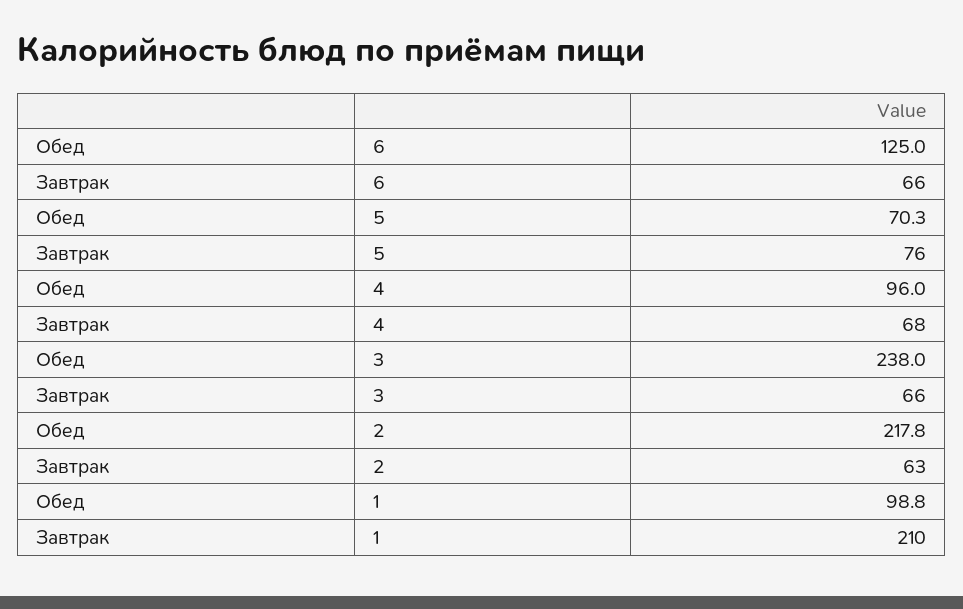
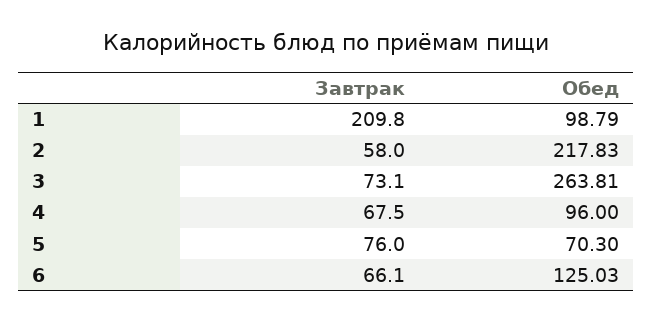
Обед, 3: 238 -> 263.81
Завтрак, 3: 66 -> 73.1
Завтрак, 2: 63 -> 58

